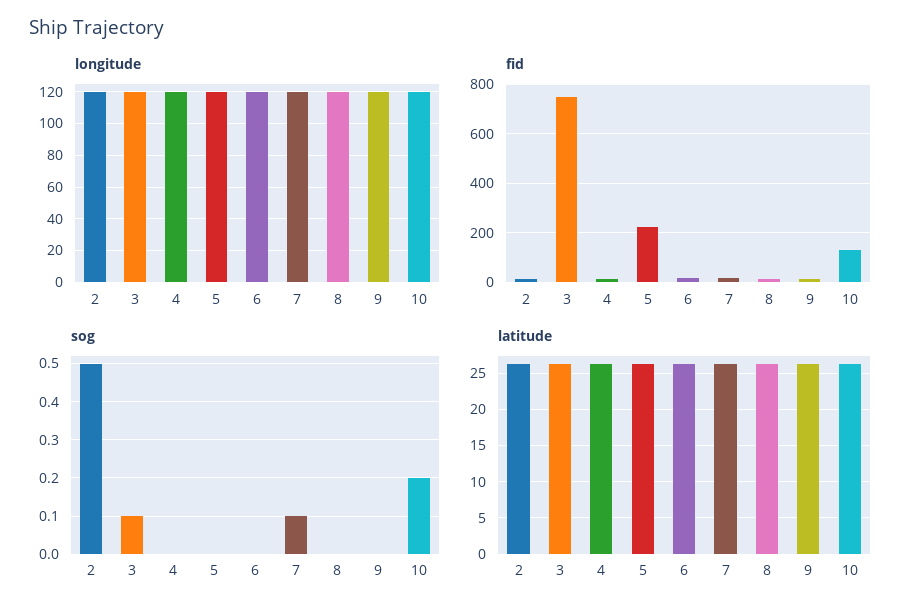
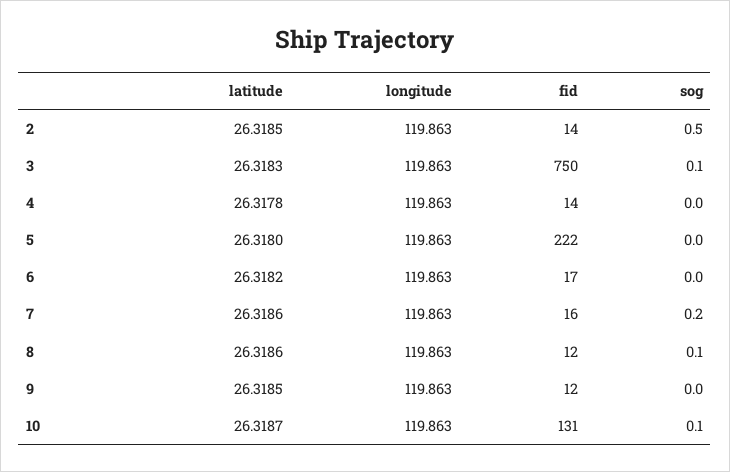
sog, 7: 0.1 -> 0.2
sog, 8: 0 -> 0.1
sog, 10: 0.2 -> 0.1

